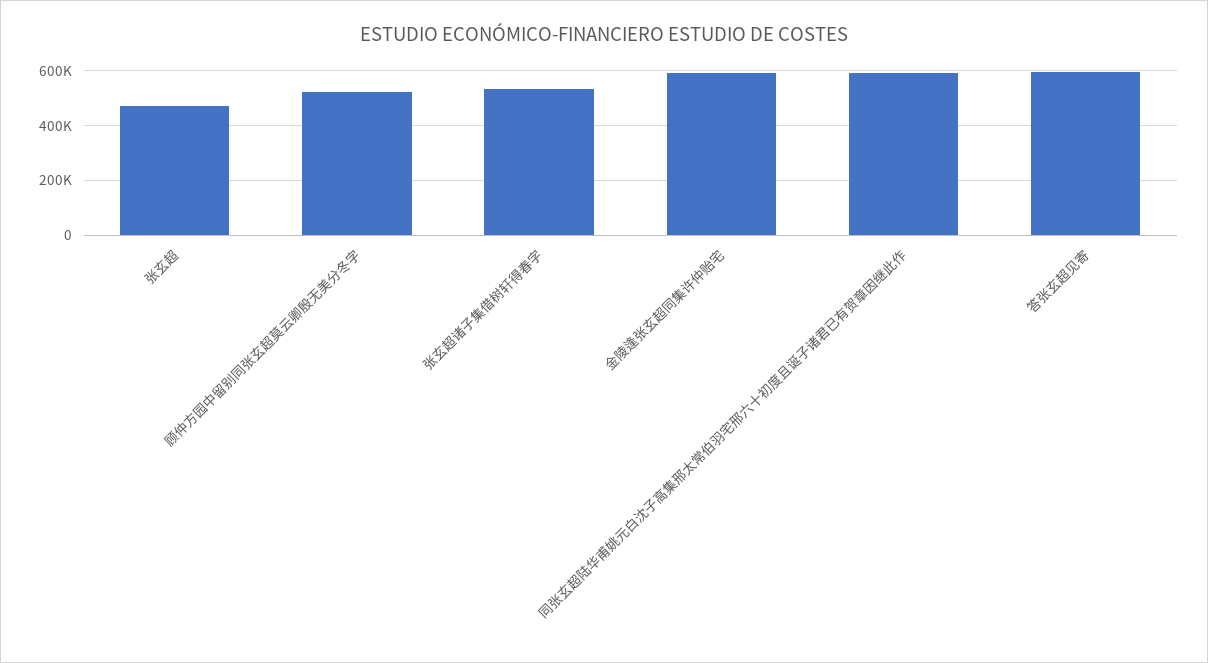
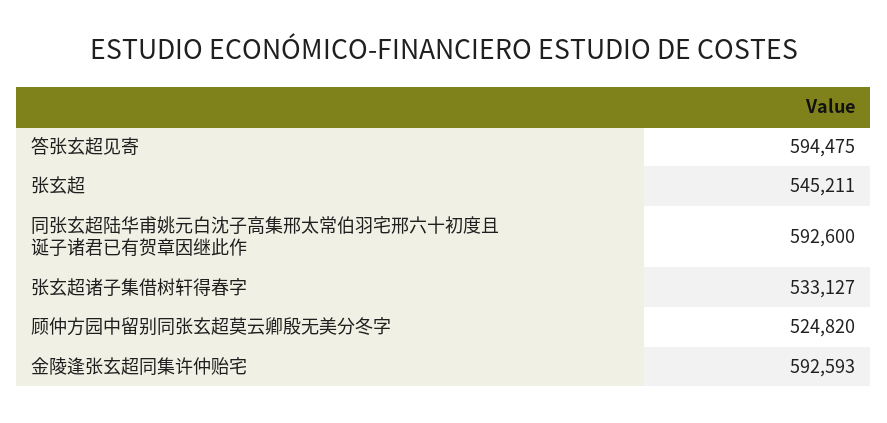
张玄超: 475000 -> 545211

